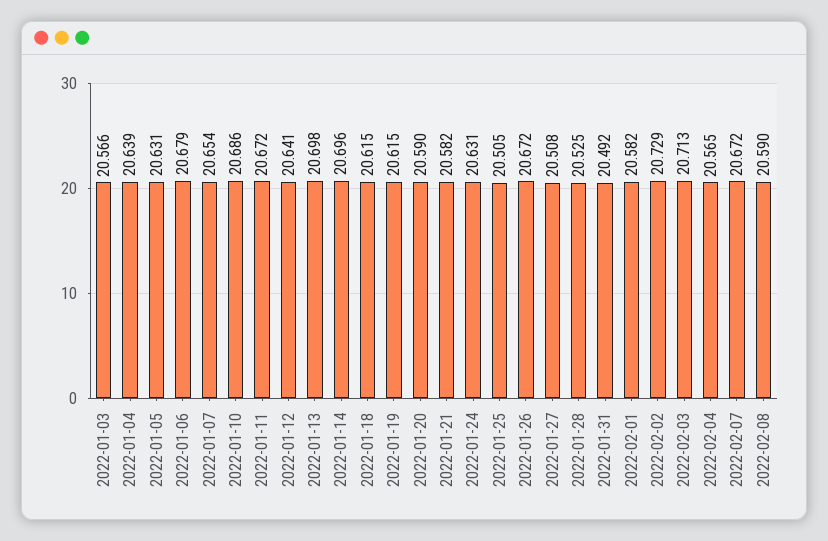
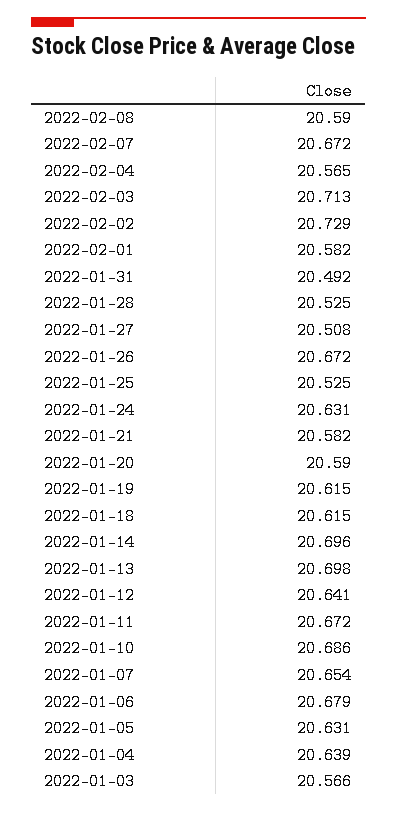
2022-01-25: 20.505 -> 20.525

